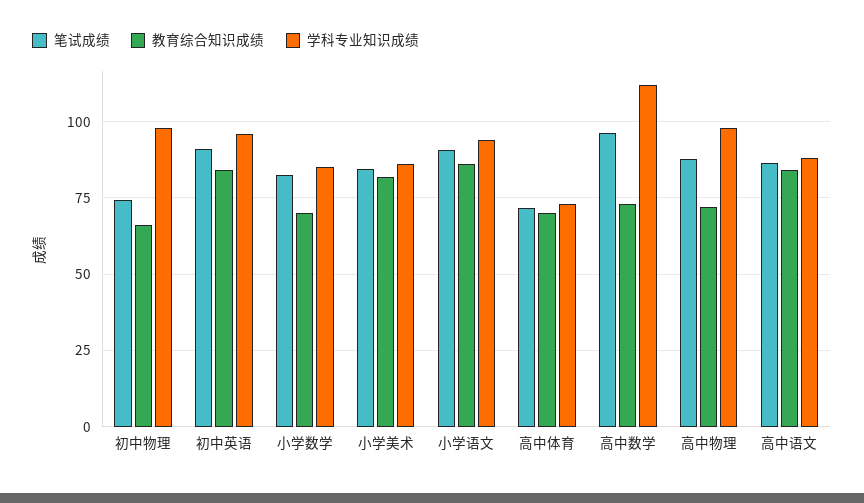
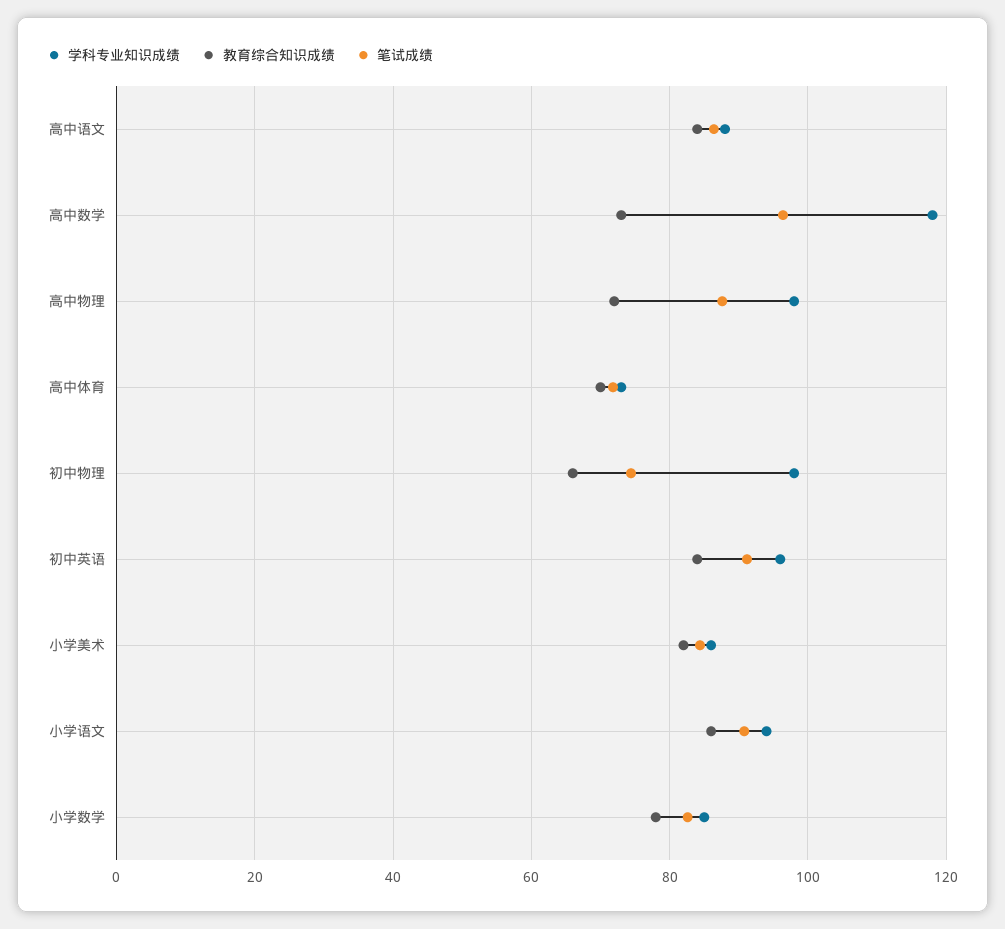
教育综合知识成绩, 小学数学: 70 -> 78
学科专业知识成绩, 高中数学: 112.5 -> 118

